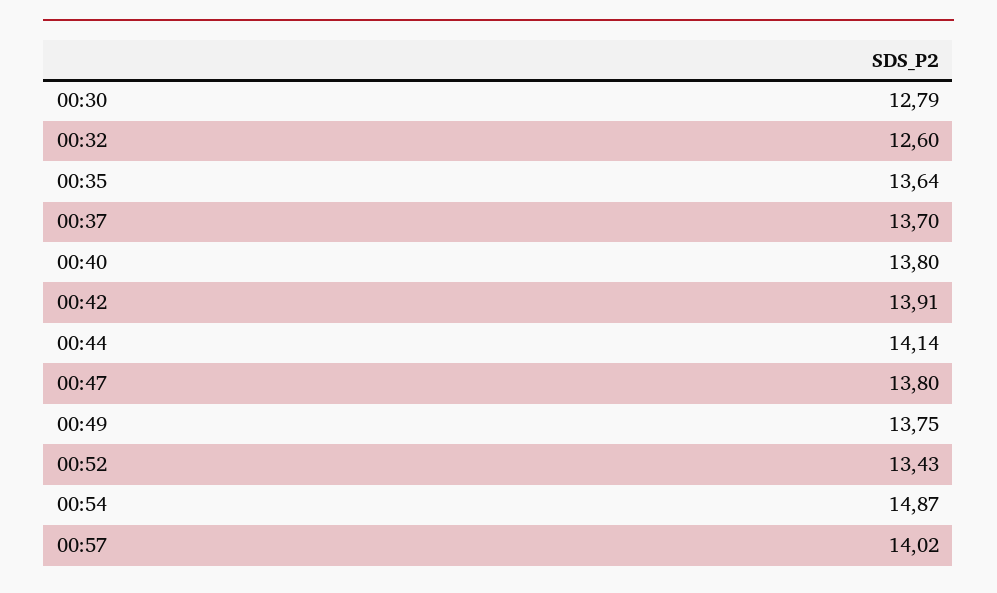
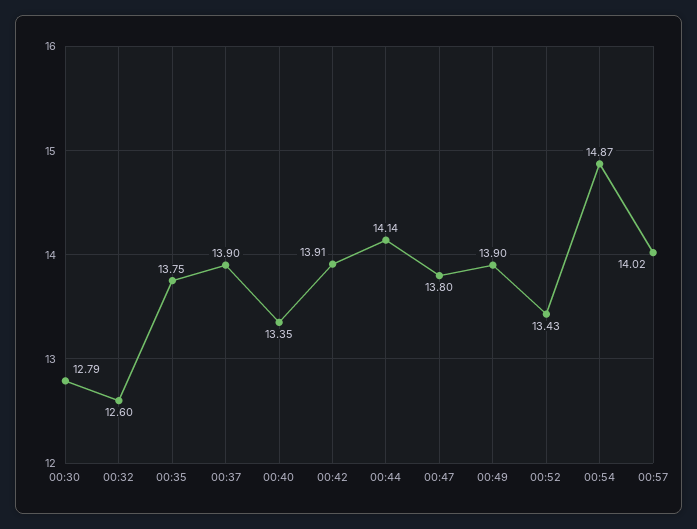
00:35: 13.64 -> 13.75
00:37: 13.7 -> 13.9
00:40: 13.8 -> 13.35
00:49: 13.75 -> 13.9

